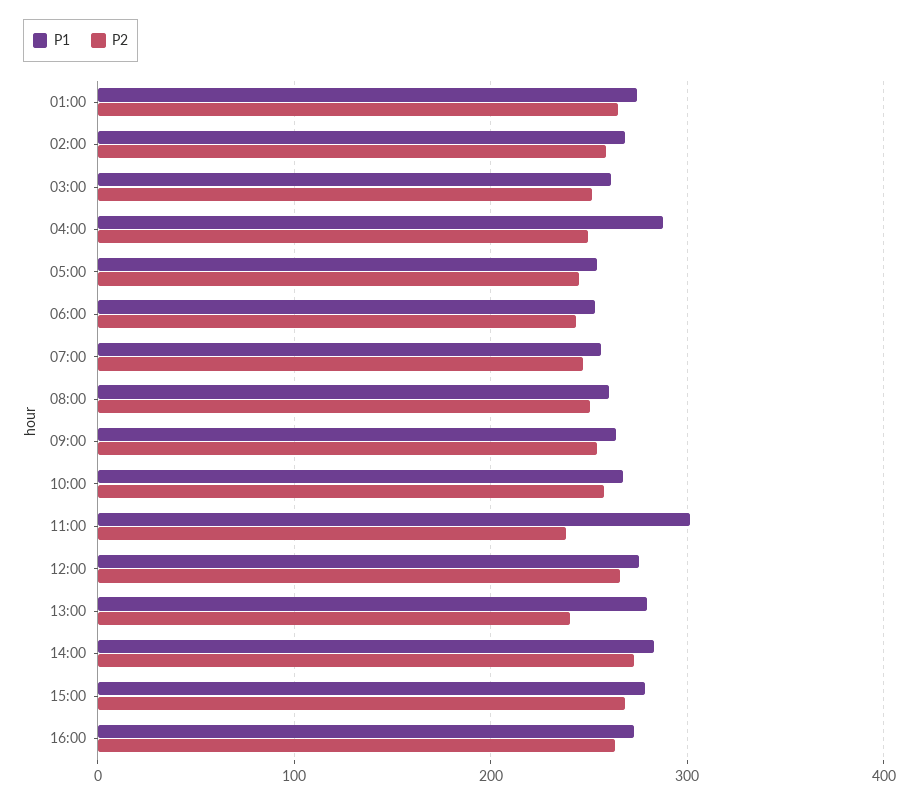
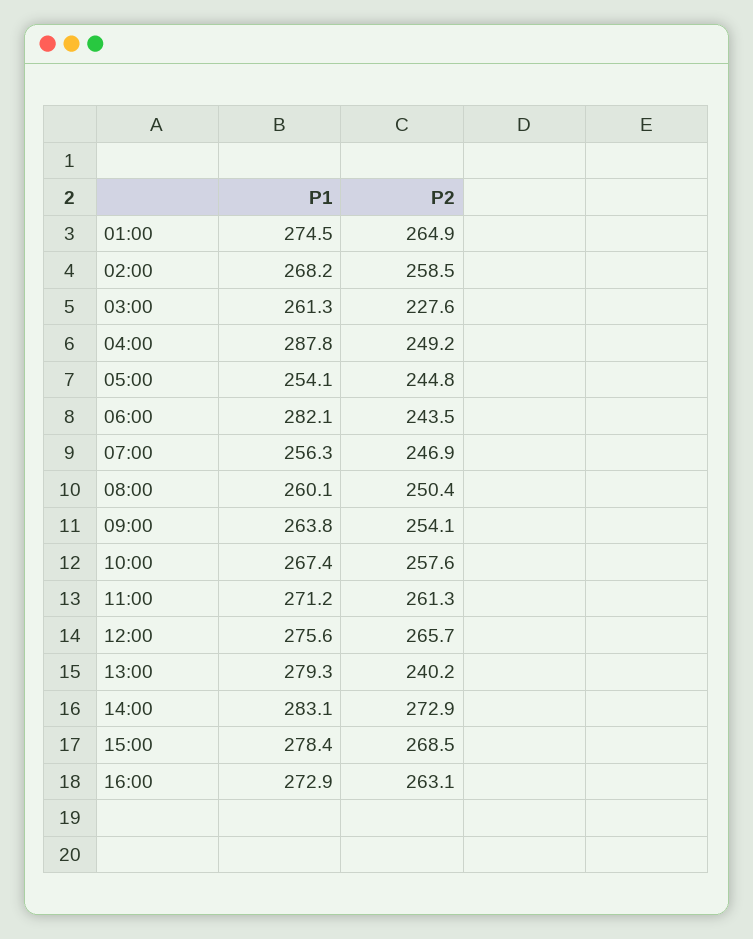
P2, 03:00: 250 -> 227.6
P1, 06:00: 250 -> 282.1
P1, 11:00: 300 -> 271.2
P2, 11:00: 240 -> 261.3

